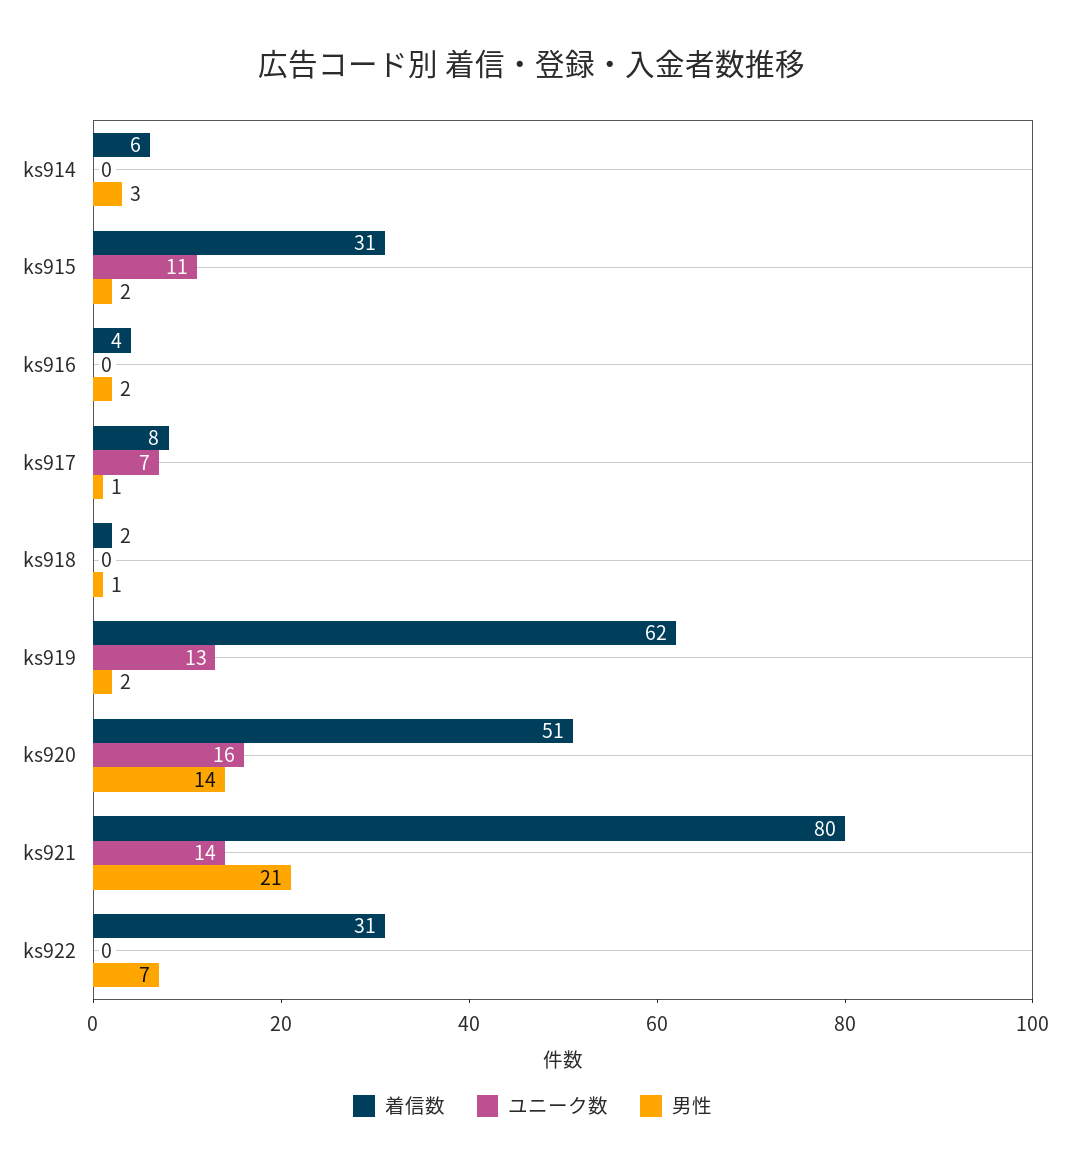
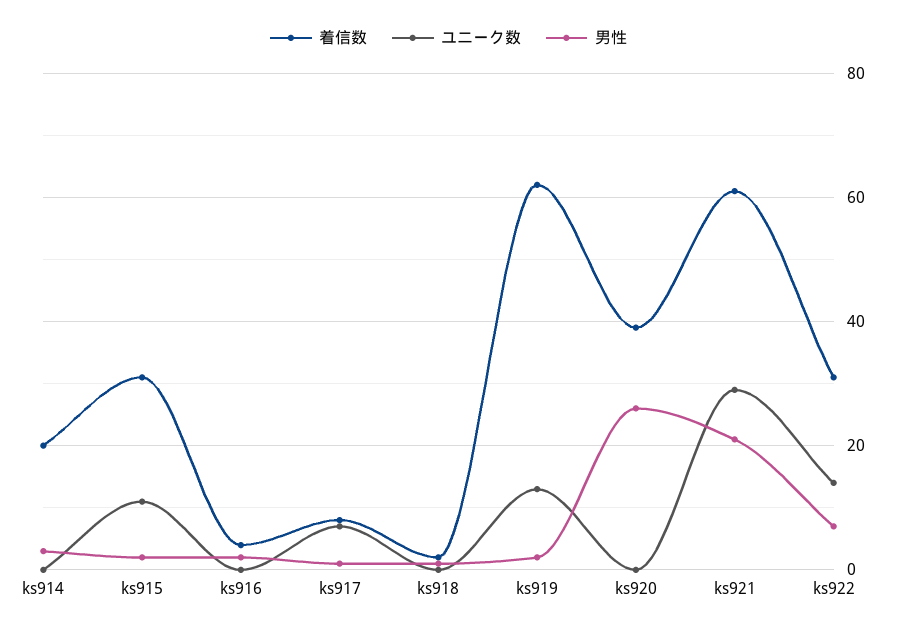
着信数, ks914: 6 -> 20
着信数, ks920: 51 -> 40
ユニーク数, ks920: 16 -> 0
男性, ks920: 14 -> 25
着信数, ks921: 80 -> 60
ユニーク数, ks921: 14 -> 30
ユニーク数, ks922: 0 -> 15

